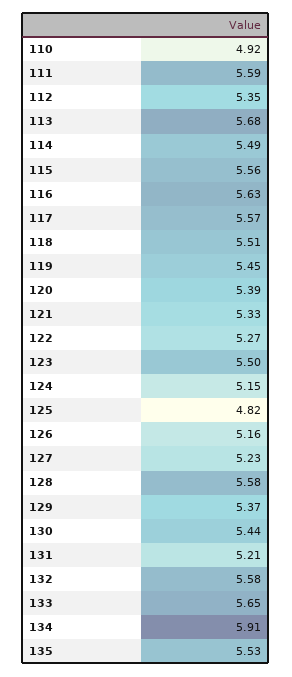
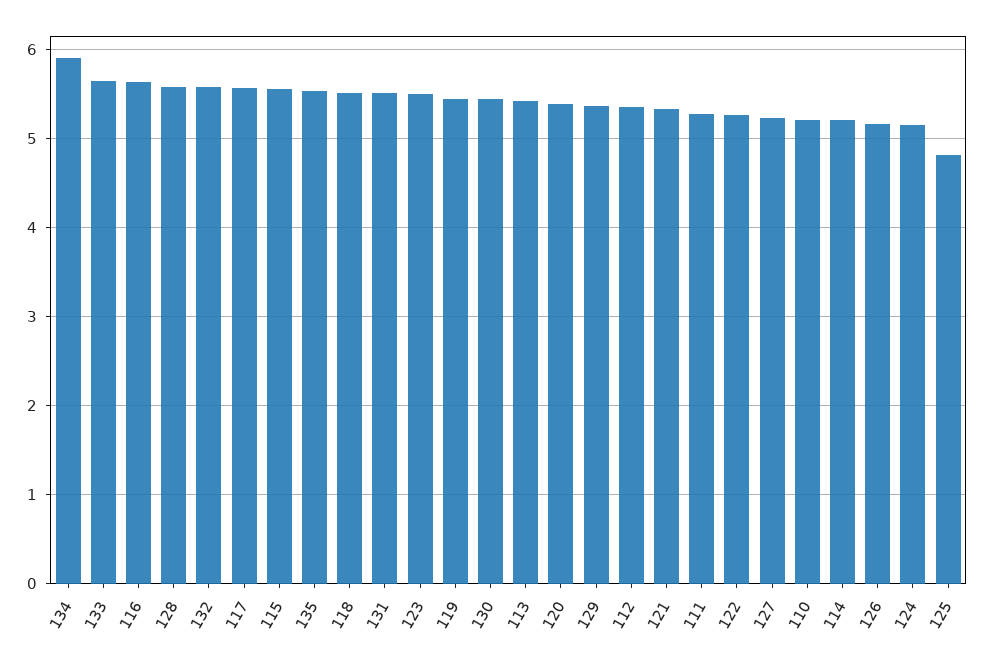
110: 4.92 -> 5.2
111: 5.59 -> 5.3
113: 5.68 -> 5.4
114: 5.49 -> 5.2
131: 5.21 -> 5.5

